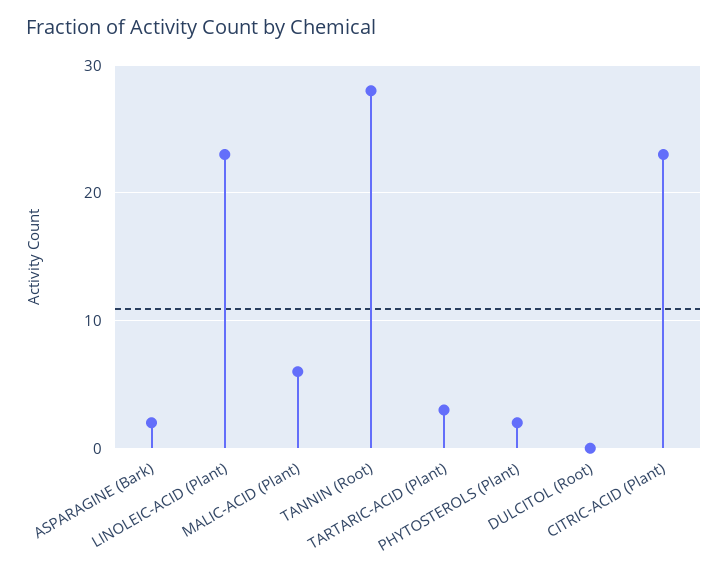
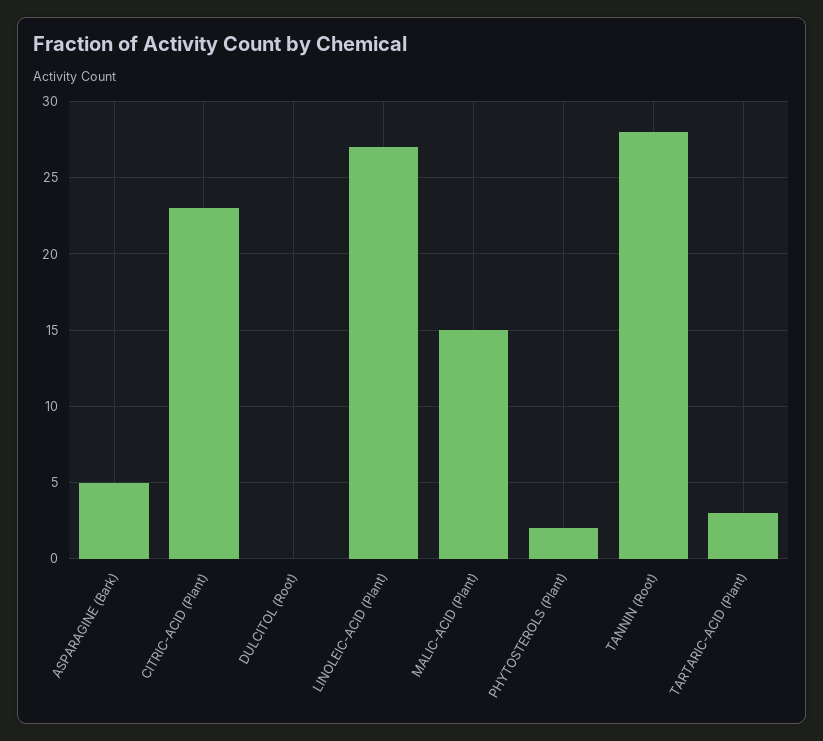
ASPARAGINE (Bark): 2 -> 5
LINOLEIC-ACID (Plant): 23 -> 27
MALIC-ACID (Plant): 6 -> 15

